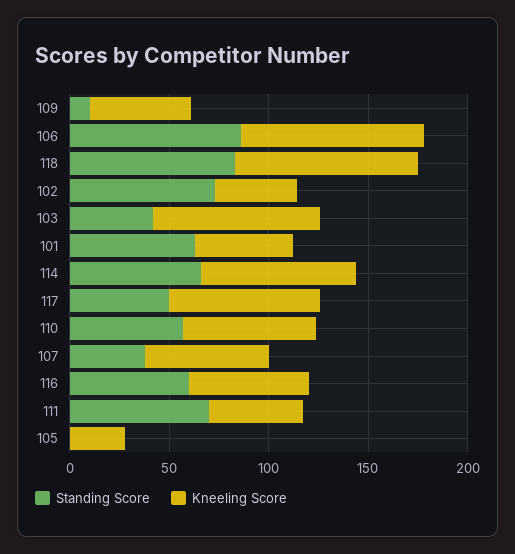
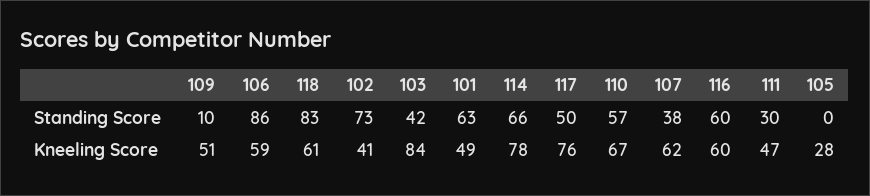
Kneeling Score, 106: 90 -> 59
Kneeling Score, 118: 90 -> 61
Standing Score, 111: 70 -> 30

